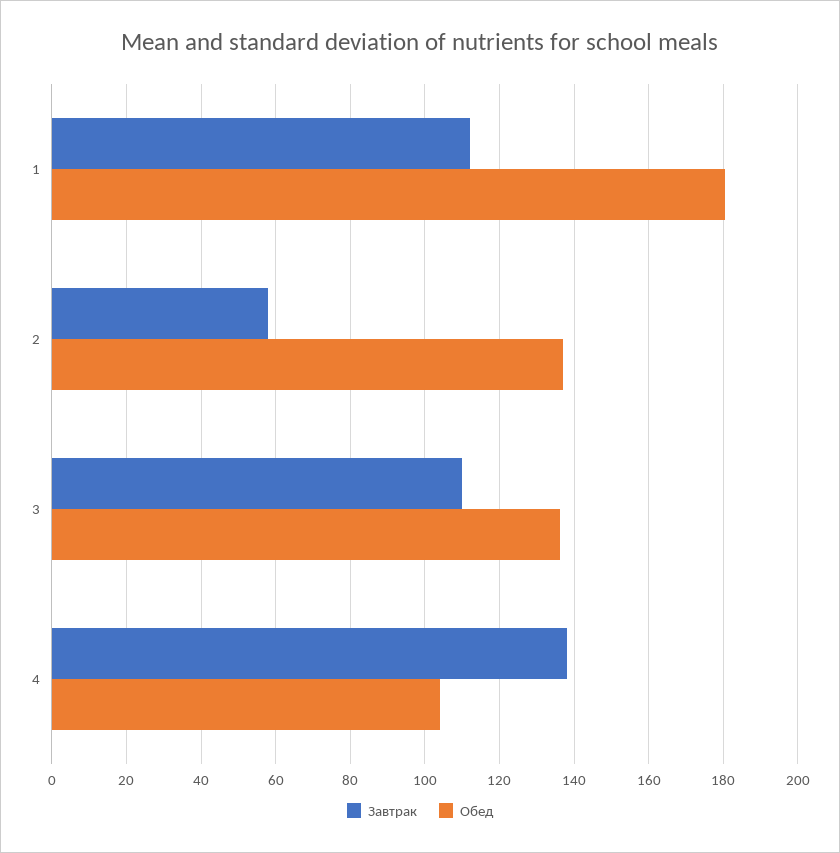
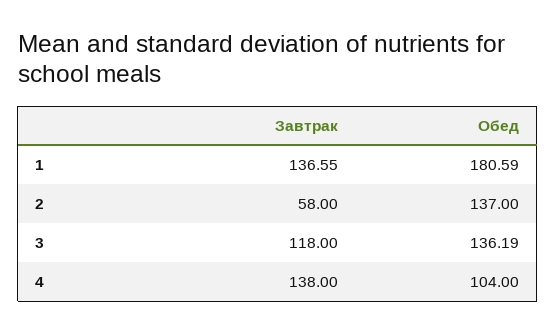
Завтрак, 1: 112 -> 136.55
Завтрак, 3: 110 -> 118

